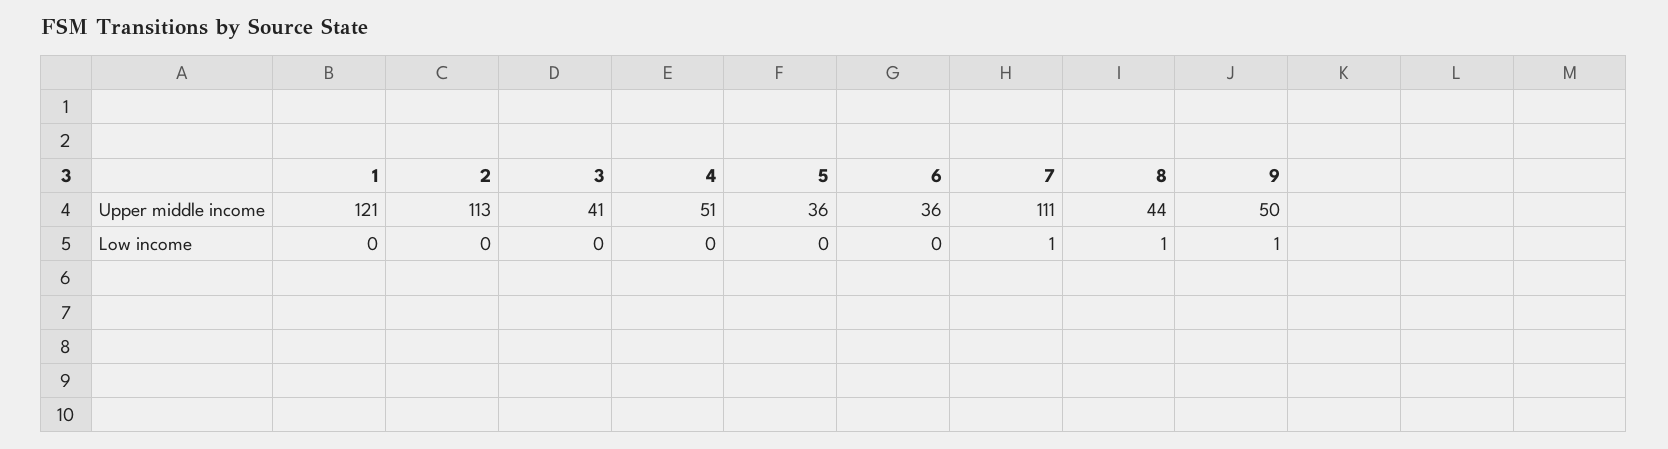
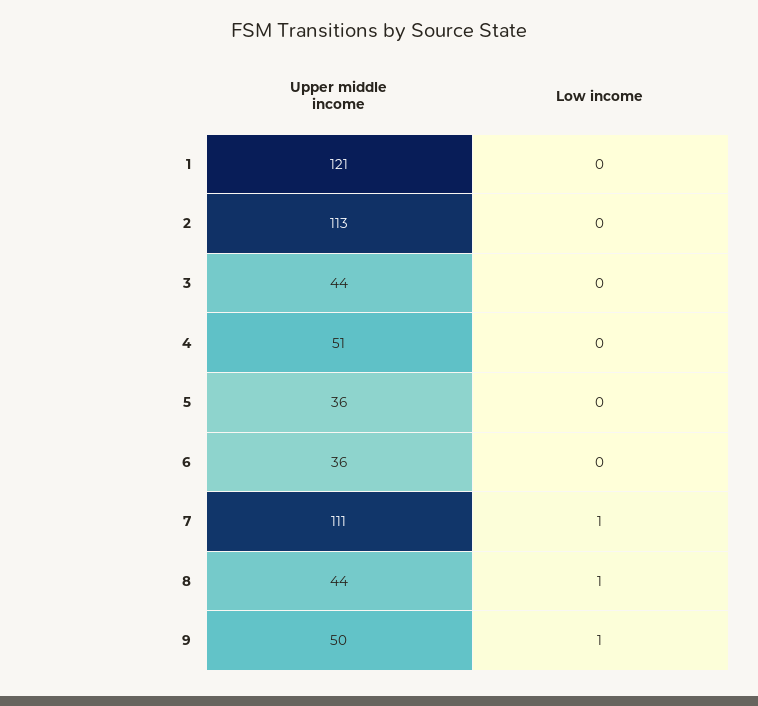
3, Upper middle income: 41 -> 44

